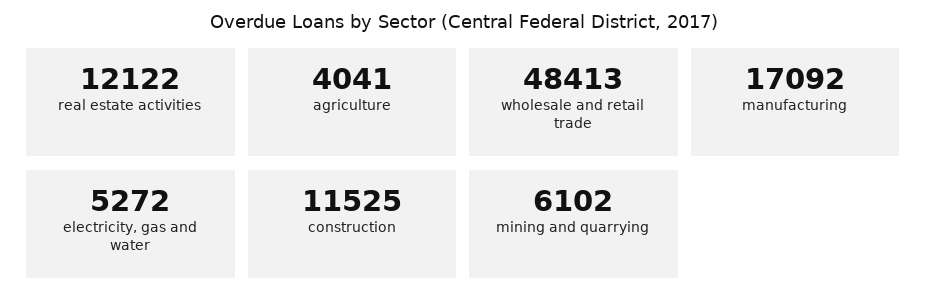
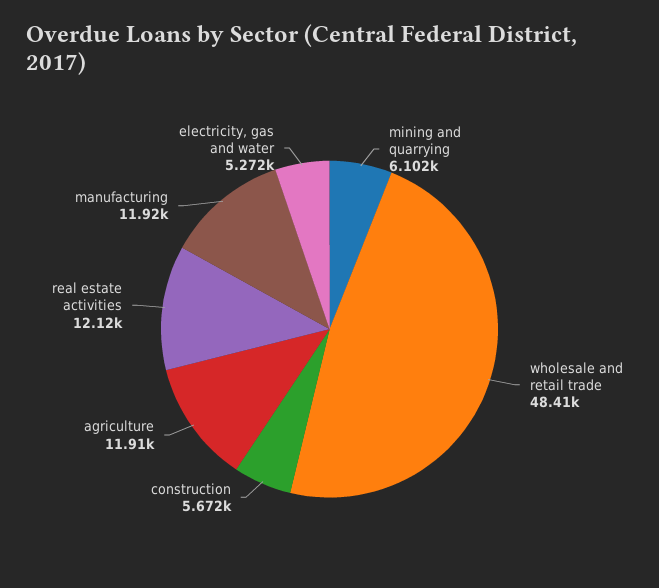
agriculture: 4041 -> 11910
manufacturing: 17092 -> 11920
construction: 11525 -> 5672

